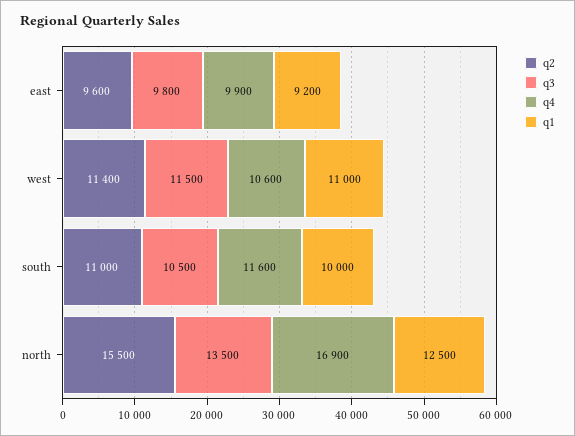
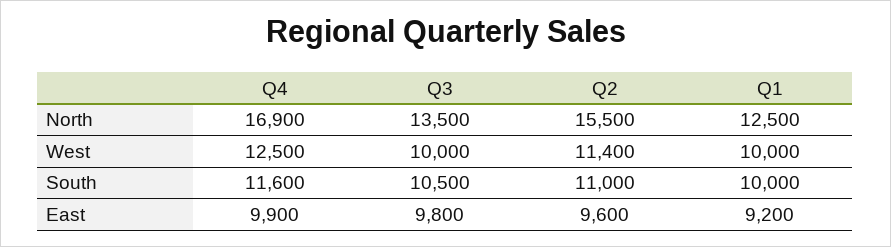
q3, west: 11500 -> 10000
q4, west: 10600 -> 12500
q1, west: 11000 -> 10000

